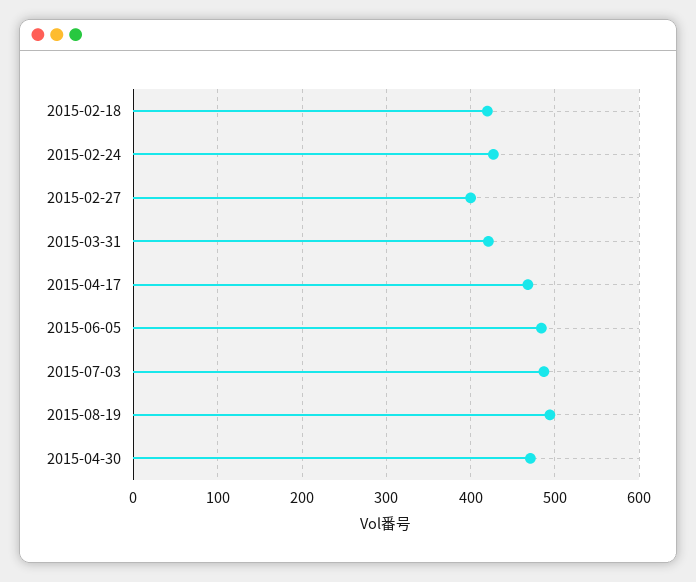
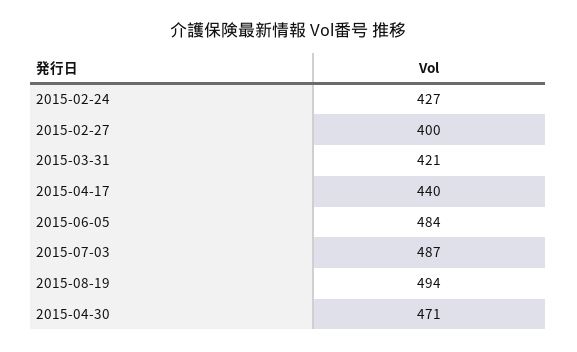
2015-02-18: 420 -> none
2015-04-17: 470 -> 440

